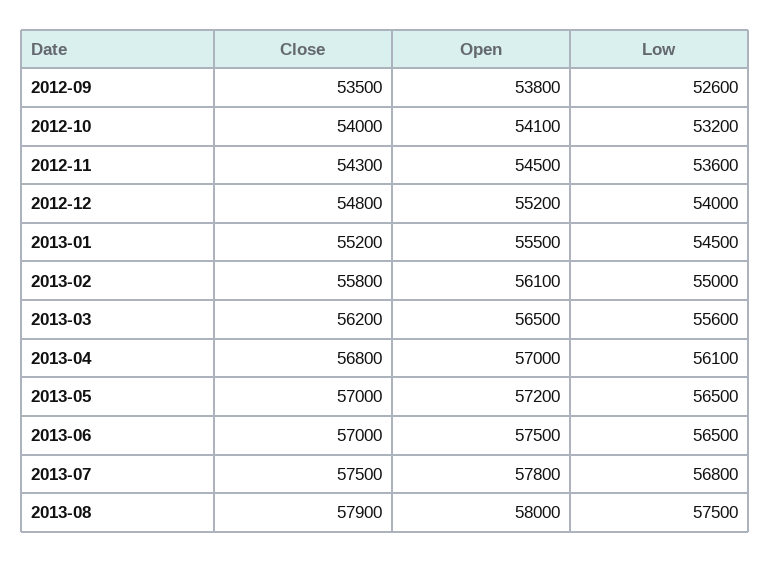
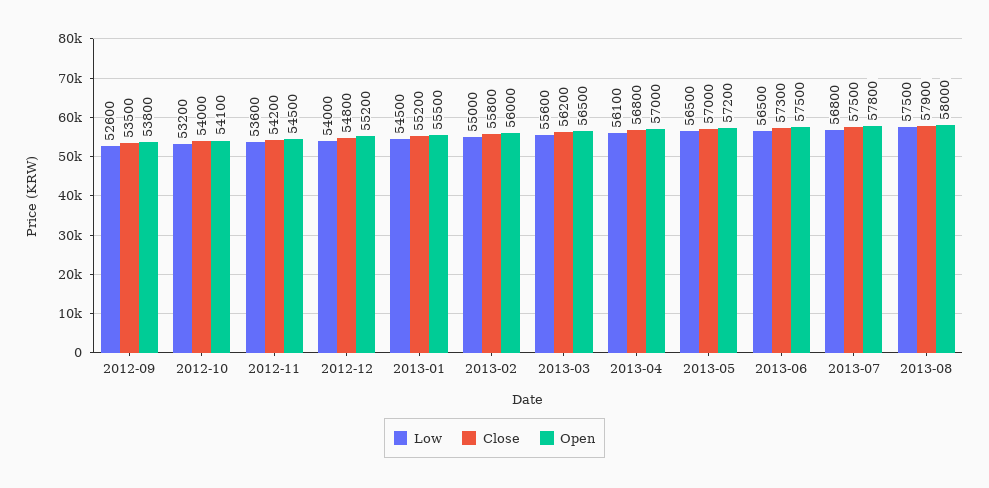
Close, 2012-11: 54300 -> 54200
Open, 2013-02: 56100 -> 56000
Close, 2013-06: 57000 -> 57300

